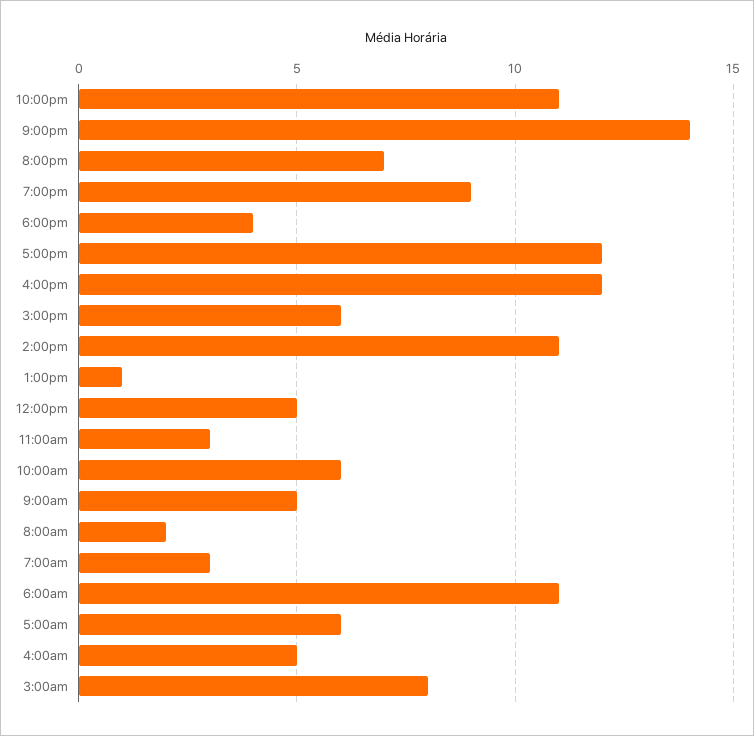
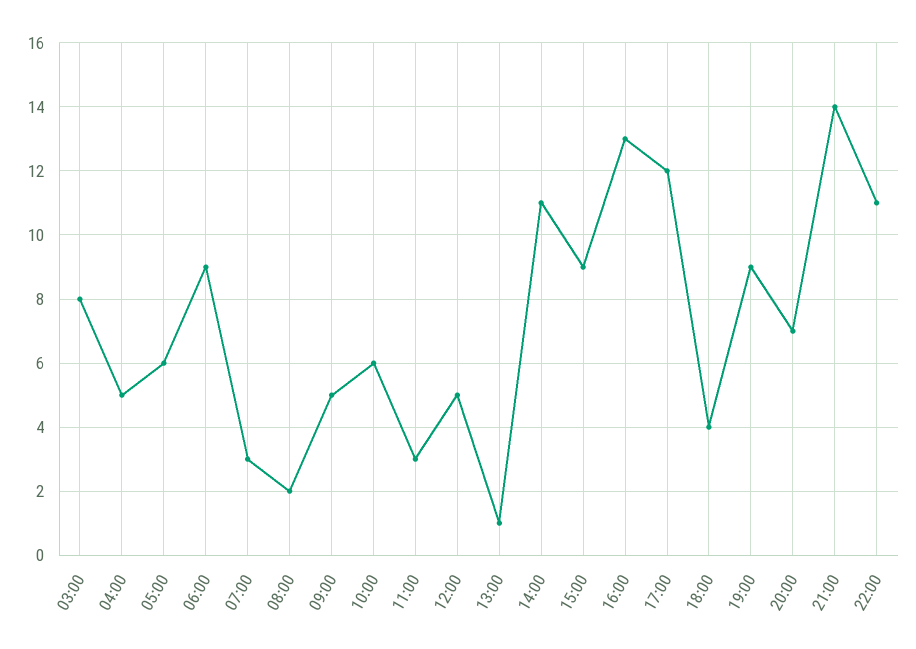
4:00pm: 12 -> 13
3:00pm: 6 -> 9
6:00am: 11 -> 9

